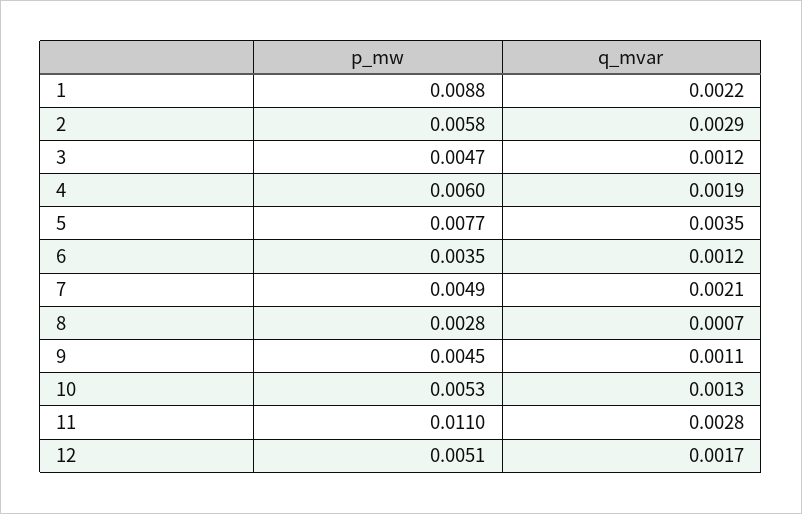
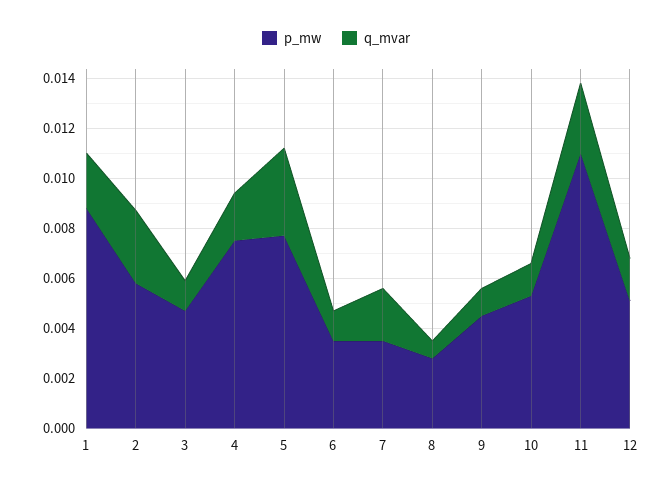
p_mw, 4: 0.006 -> 0.0075
p_mw, 7: 0.0049 -> 0.0035

